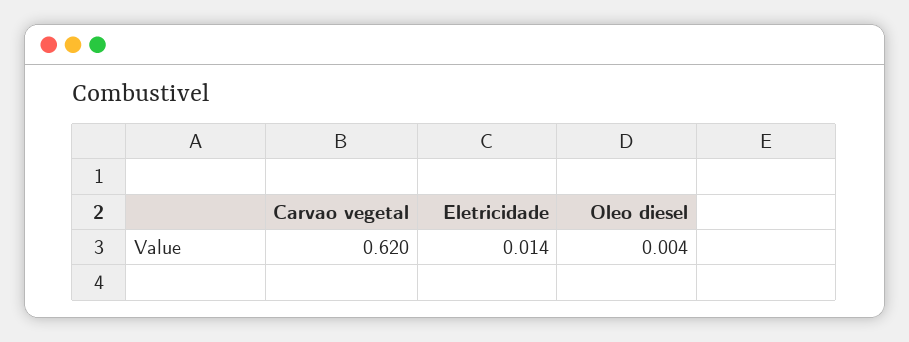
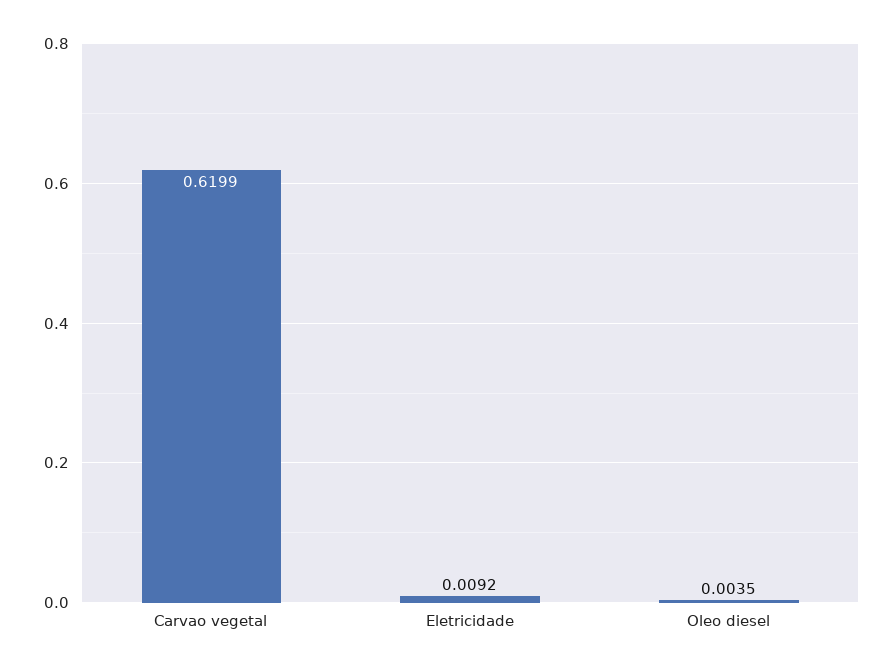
Eletricidade: 0.014 -> 0.0092

